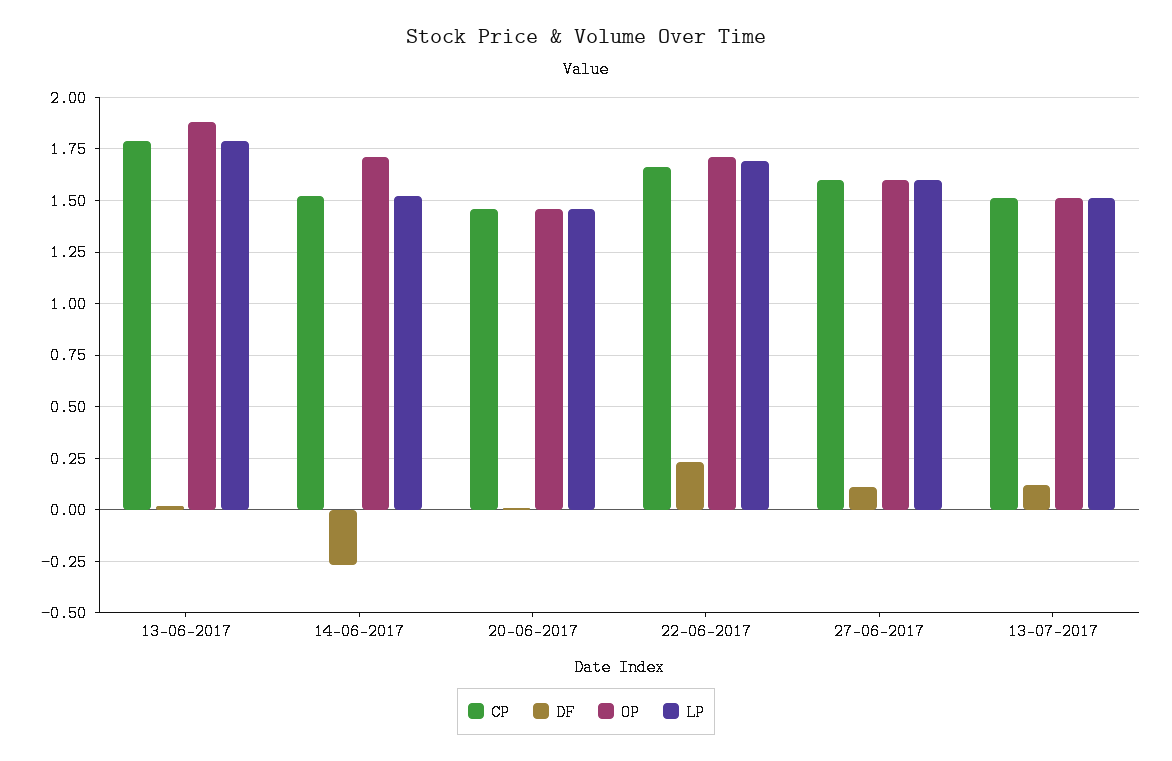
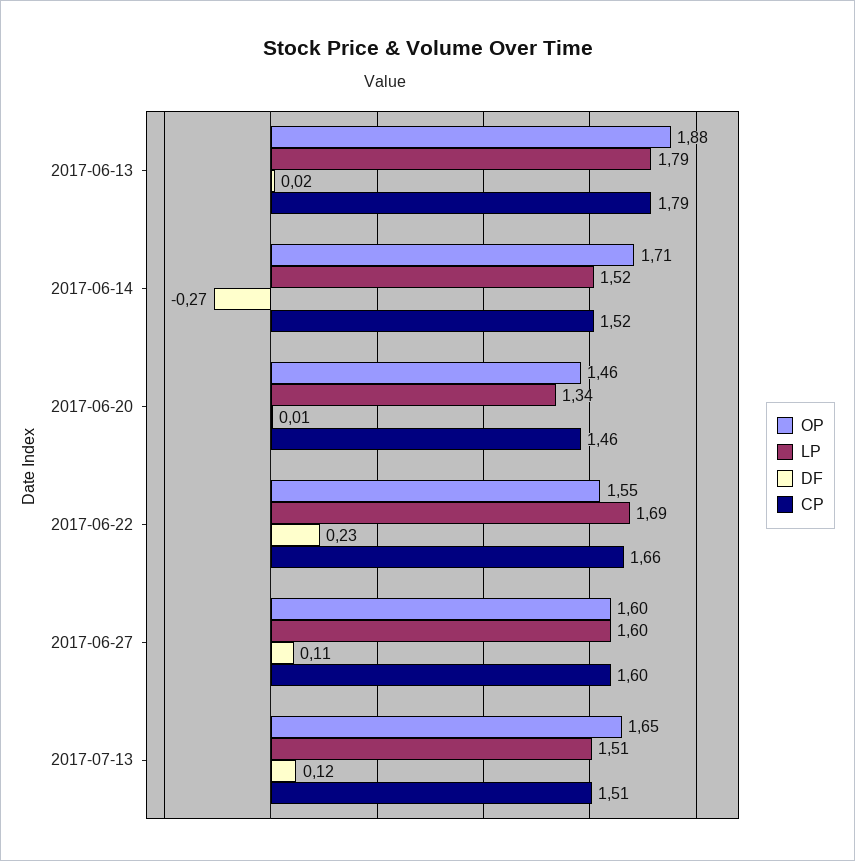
LP, 20-06-2017: 1.45 -> 1.34
OP, 22-06-2017: 1.7 -> 1.55
OP, 13-07-2017: 1.5 -> 1.65

